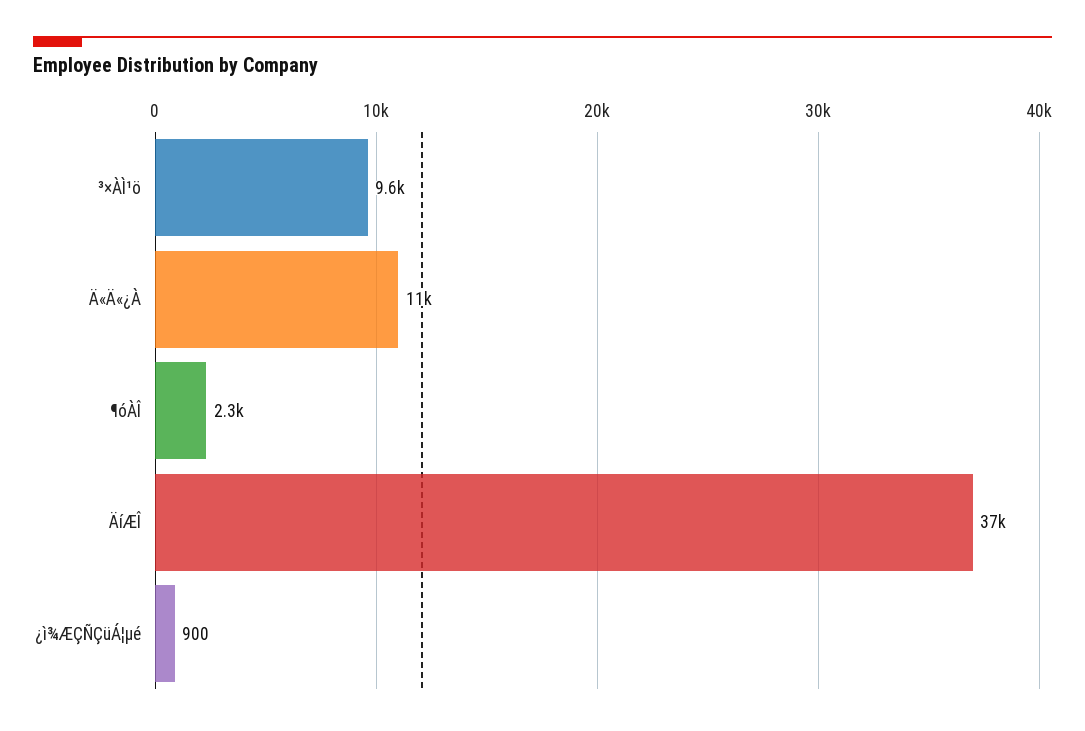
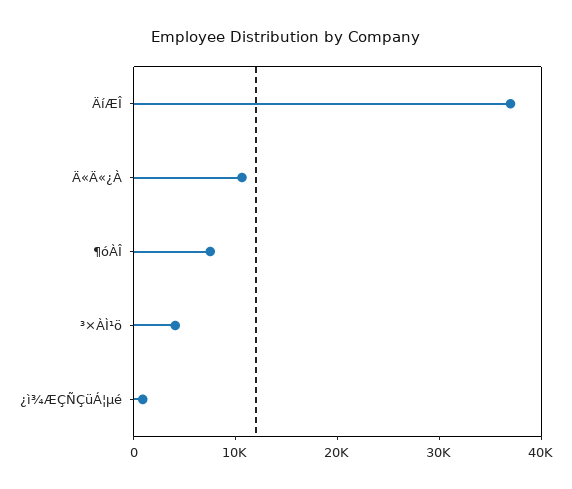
³×ÀÌ¹ö: 9600 -> 4000
¶óÀÎ: 2300 -> 8000

